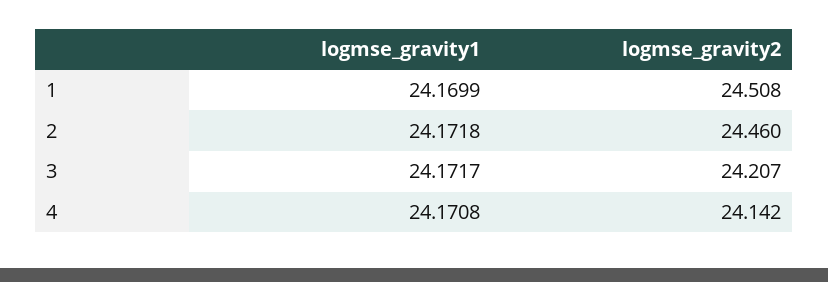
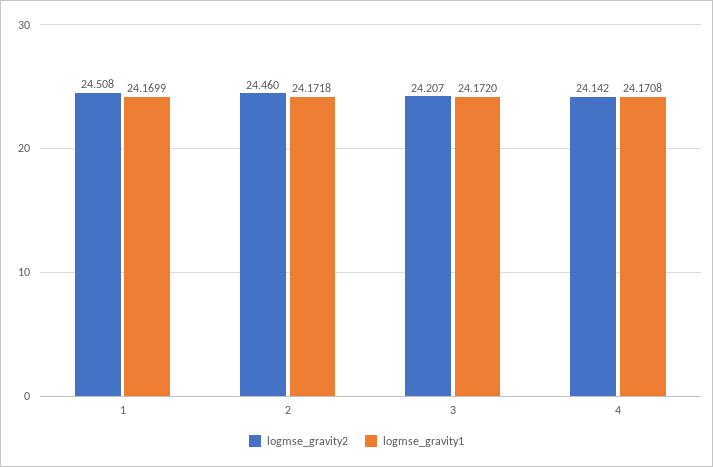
logmse_gravity1, 3: 24.1717 -> 24.172

